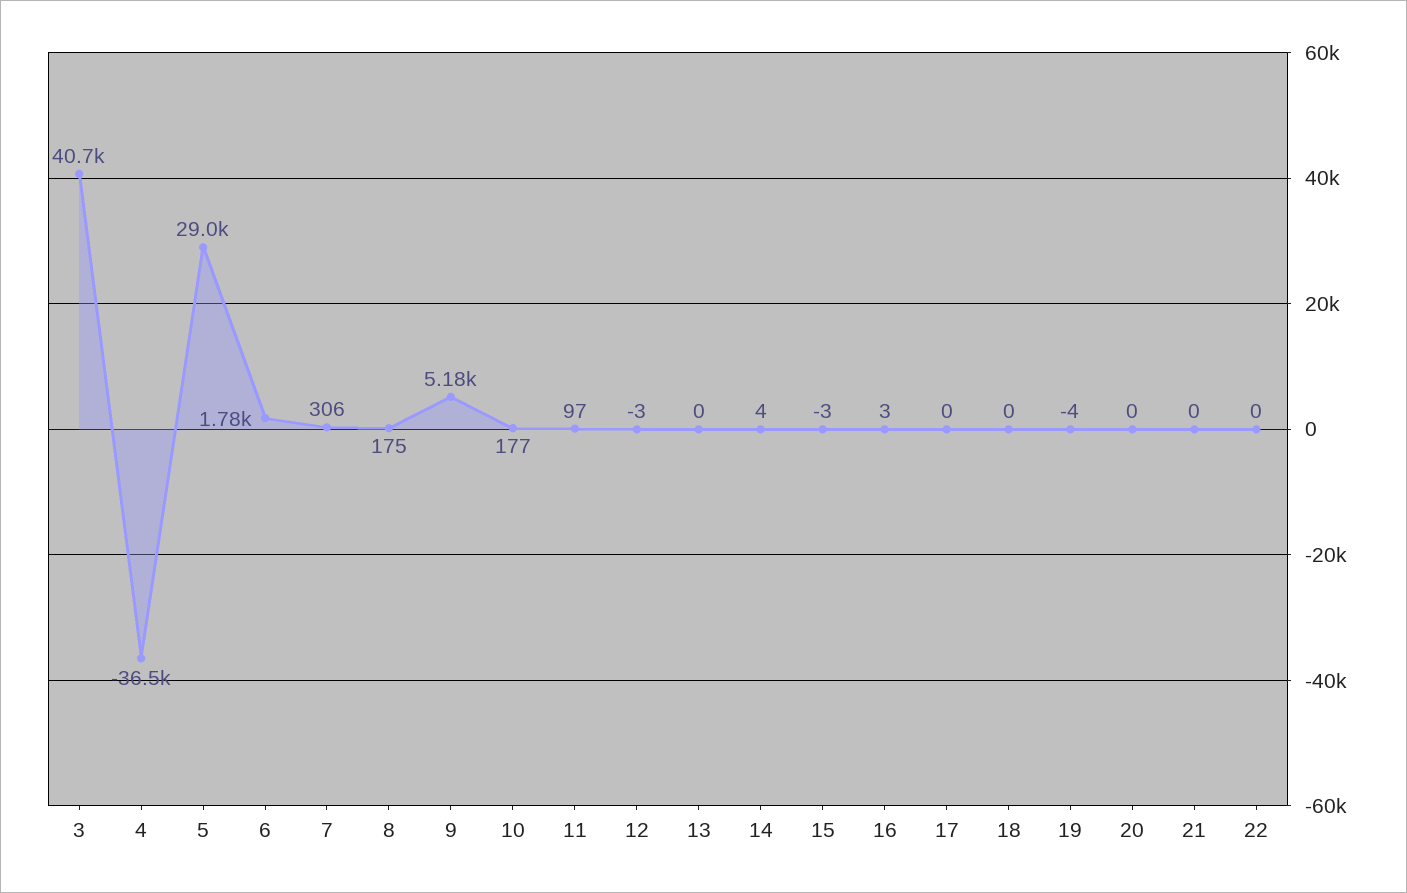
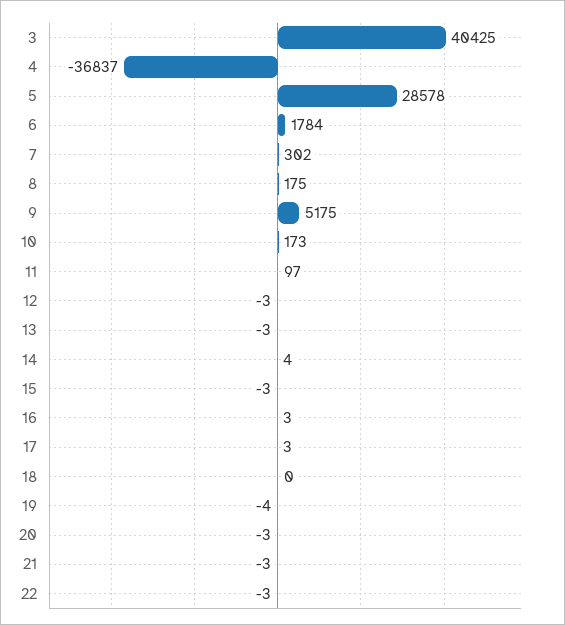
3: 40700 -> 40425
4: -36500 -> -36837
5: 29000 -> 28578
7: 306 -> 302
10: 177 -> 173
13: 0 -> -3
17: 0 -> 3
20: 0 -> -3
21: 0 -> -3
22: 0 -> -3

